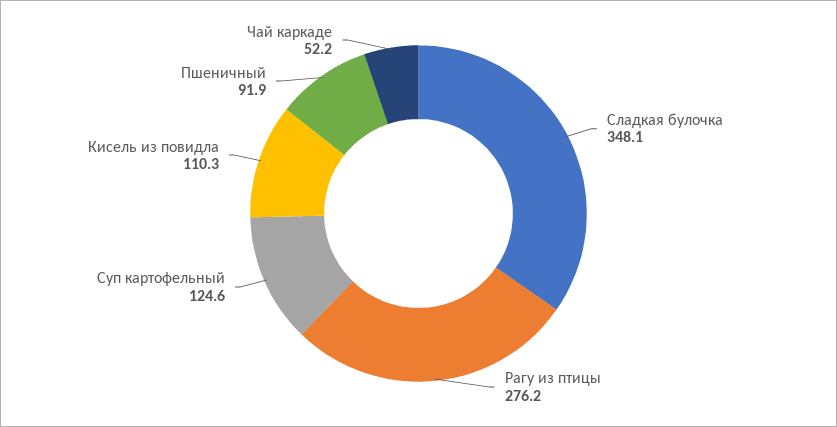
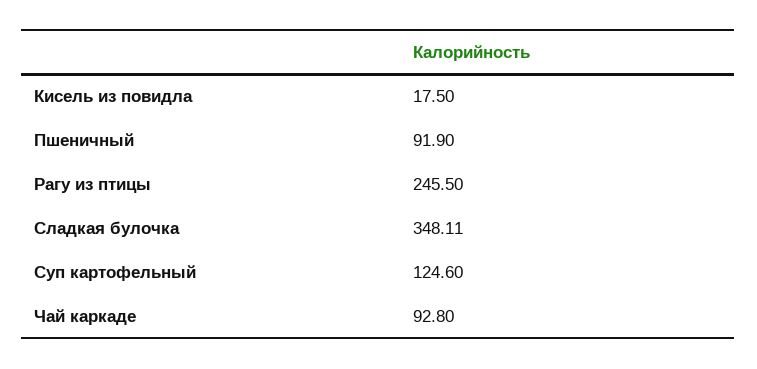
Рагу из птицы: 276.2 -> 245.5
Кисель из повидла: 110.3 -> 17.5
Чай каркаде: 52.2 -> 92.8

